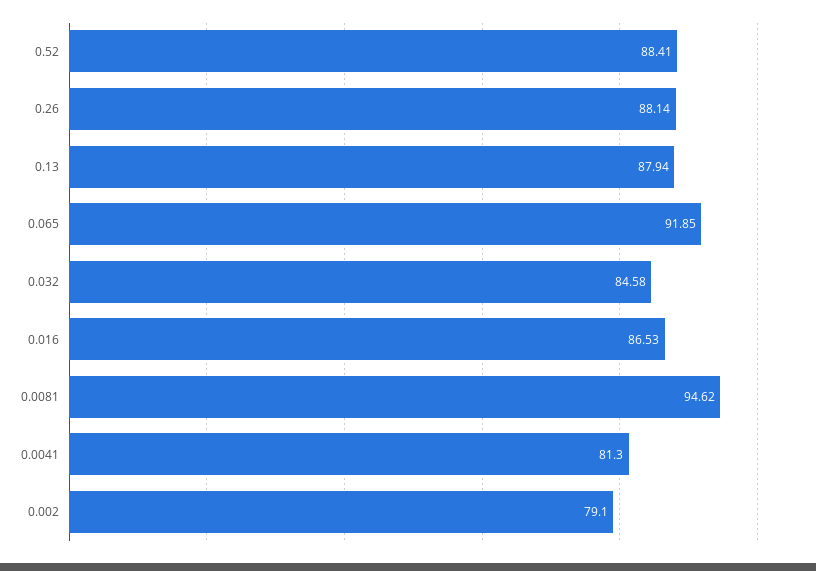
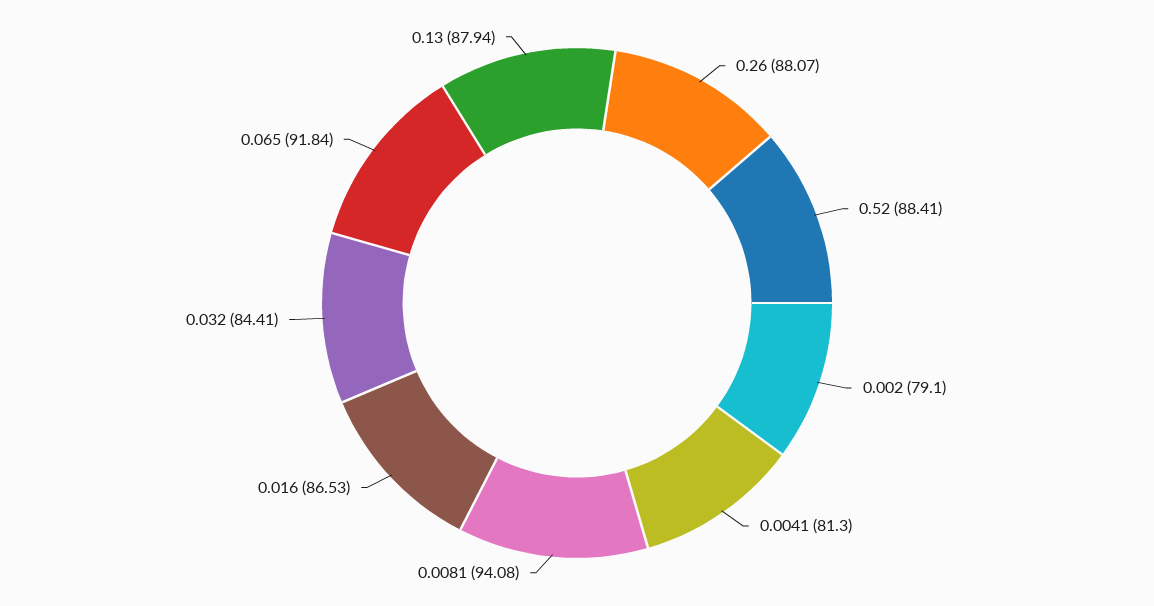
0.26: 88.14 -> 88.07
0.065: 91.85 -> 91.84
0.032: 84.58 -> 84.41
0.0081: 94.62 -> 94.08

